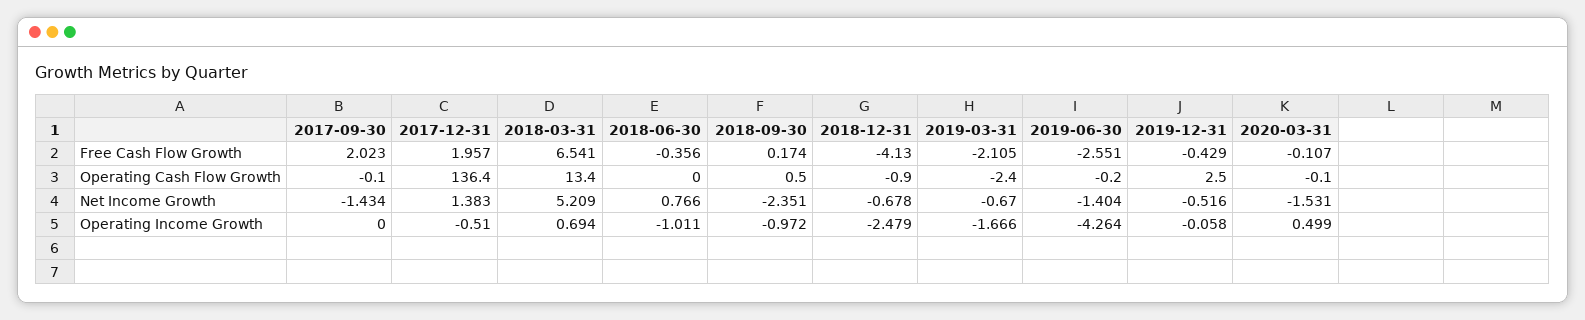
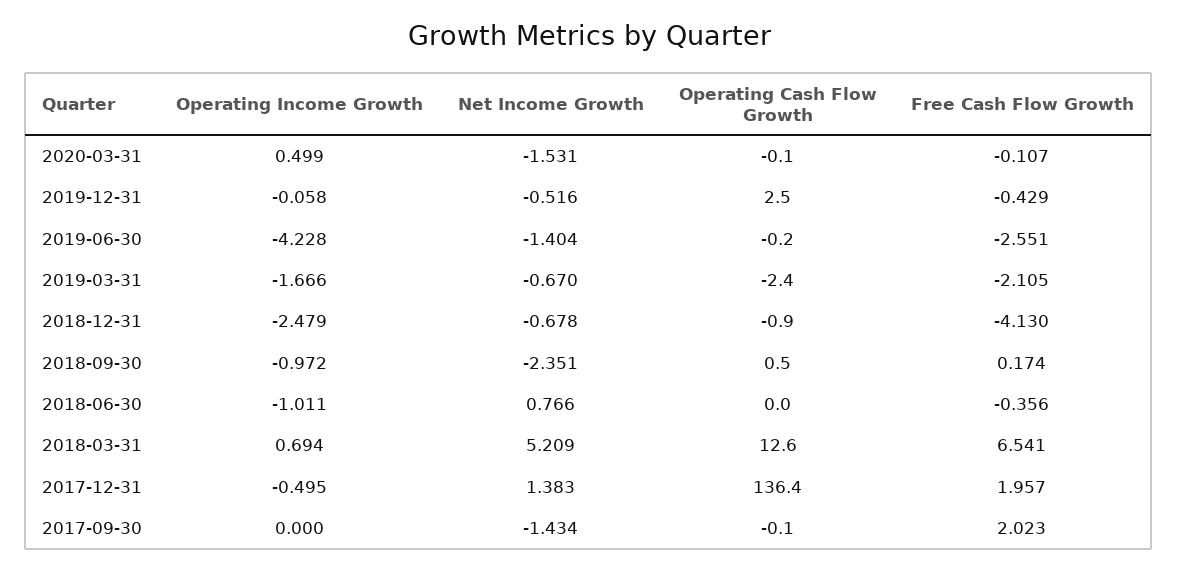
2018-03-31, Operating Cash Flow Growth: 13.4 -> 12.6
2017-12-31, Operating Income Growth: -0.51 -> -0.495
2019-06-30, Operating Income Growth: -4.264 -> -4.228

